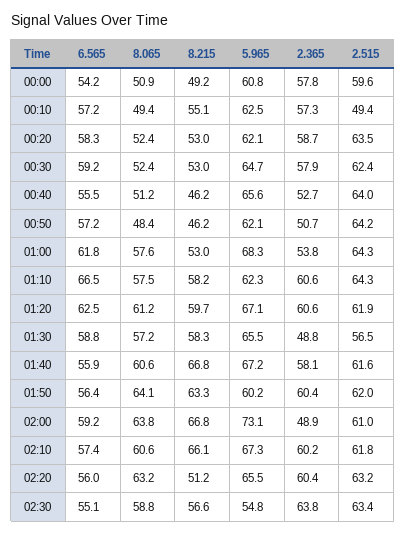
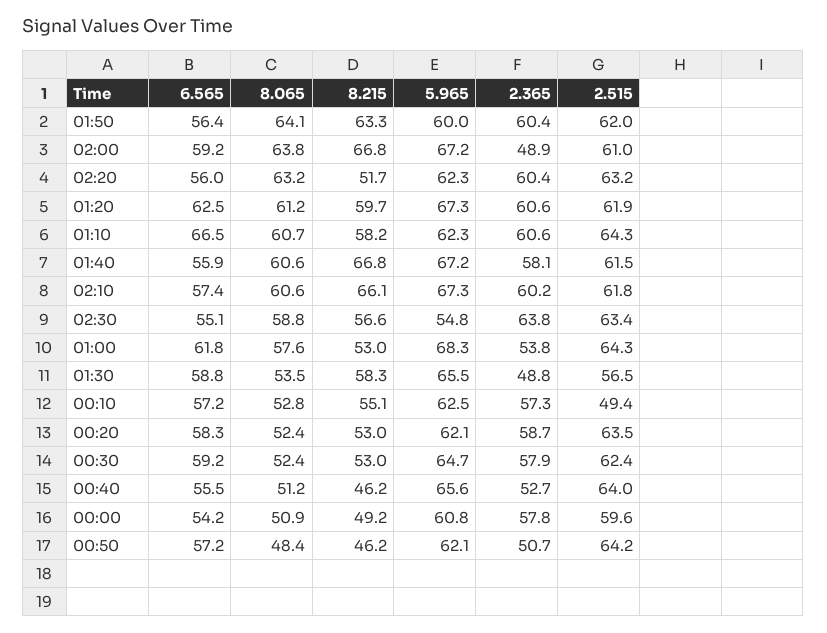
8.065, 00:10: 49.4 -> 52.8
8.065, 01:10: 57.5 -> 60.7
5.965, 01:20: 67.1 -> 67.3
8.065, 01:30: 57.2 -> 53.5
2.515, 01:40: 61.6 -> 61.5
5.965, 01:50: 60.2 -> 60
5.965, 02:00: 73.1 -> 67.2
8.215, 02:20: 51.2 -> 51.7
5.965, 02:20: 65.5 -> 62.3

